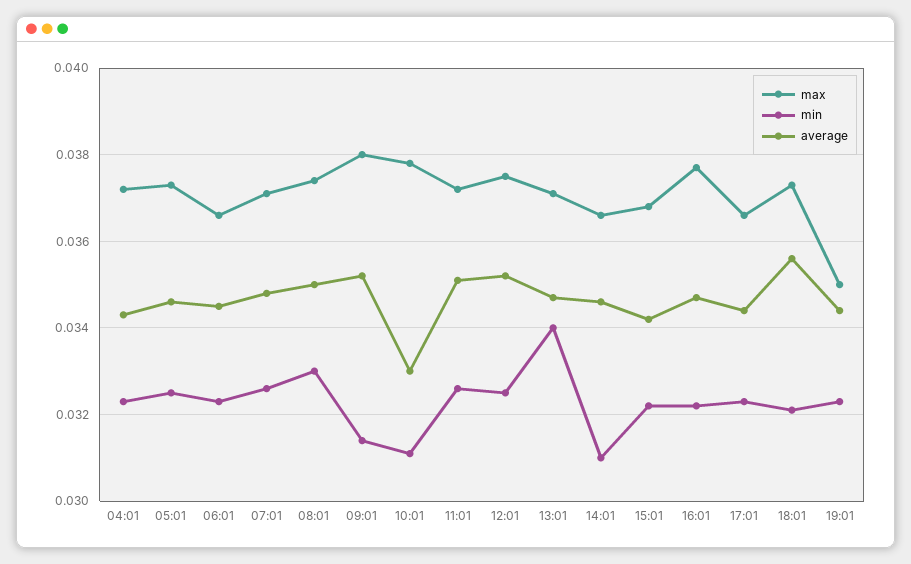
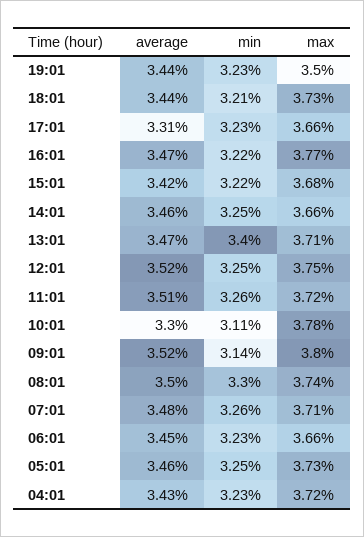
min, 14:01: 0.031 -> 0.0325
average, 17:01: 0.0345 -> 0.0331
average, 18:01: 0.0355 -> 0.0344

